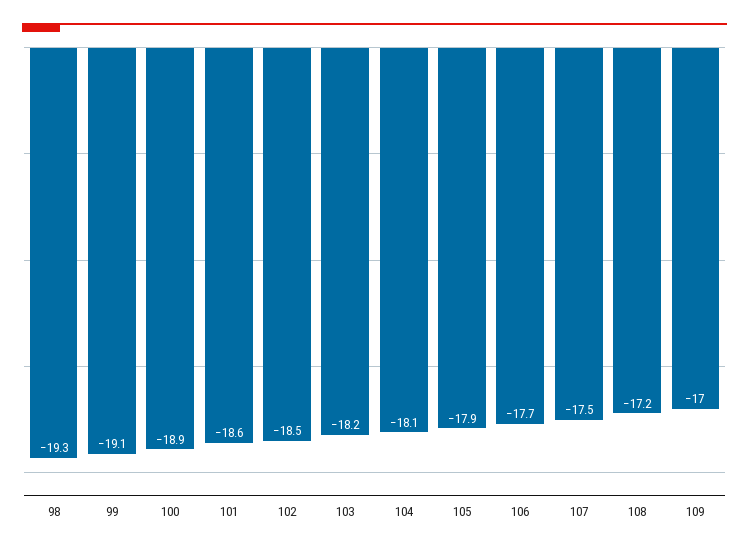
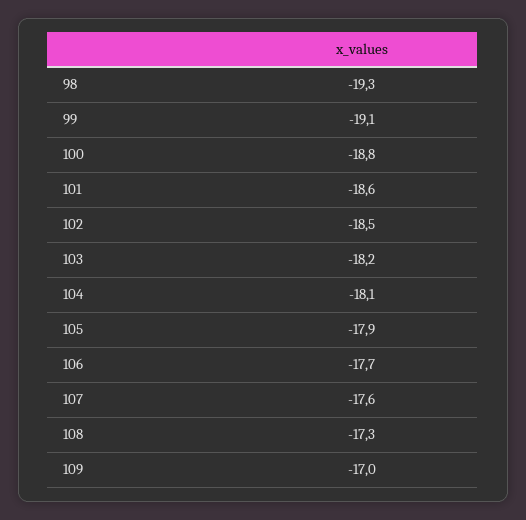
100: -18.9 -> -18.8
107: -17.5 -> -17.6
108: -17.2 -> -17.3

